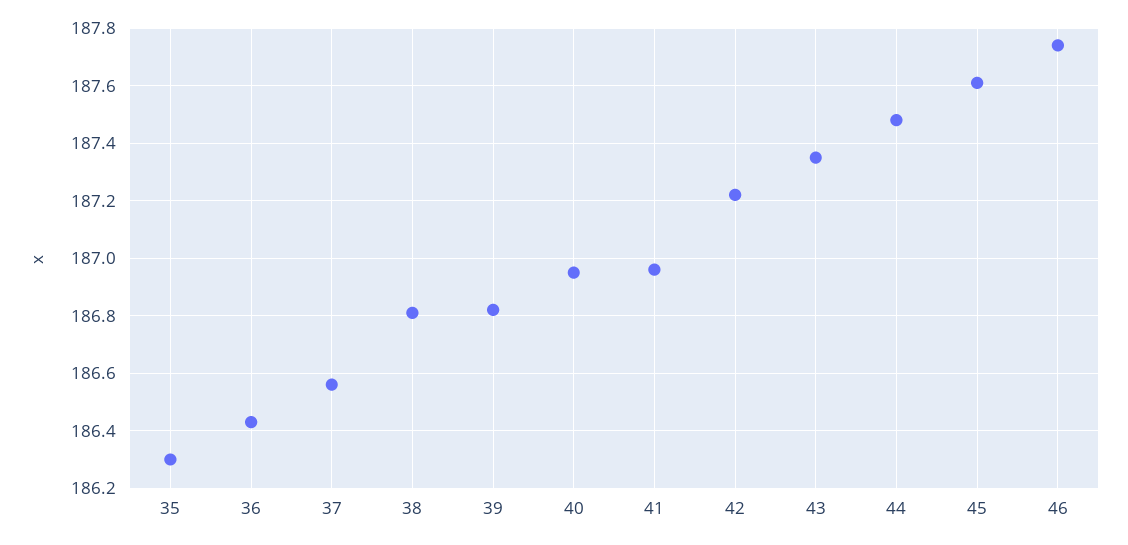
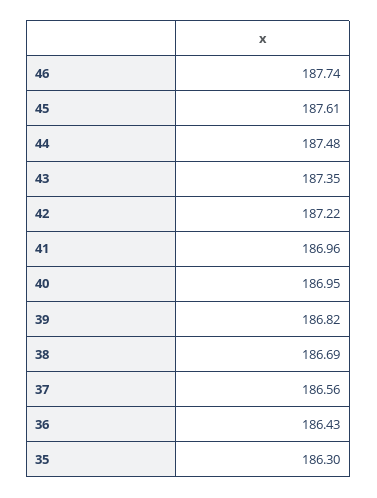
38: 186.8 -> 186.69

